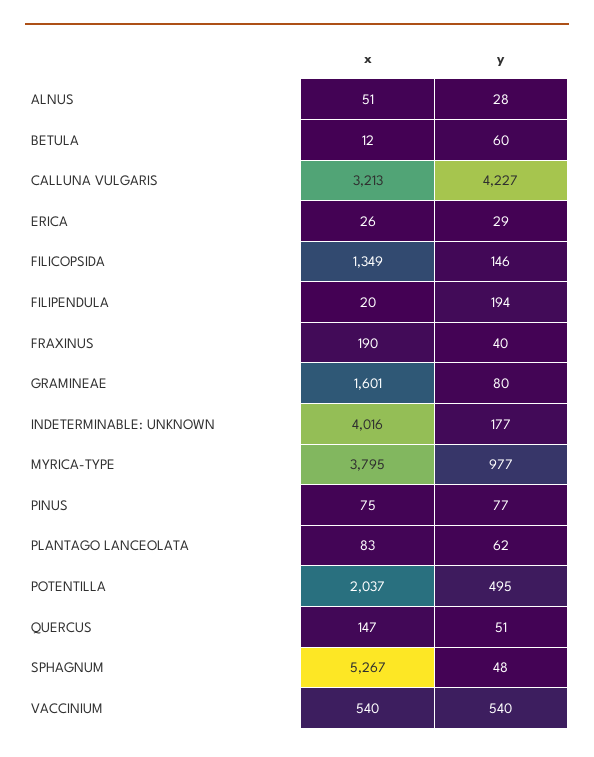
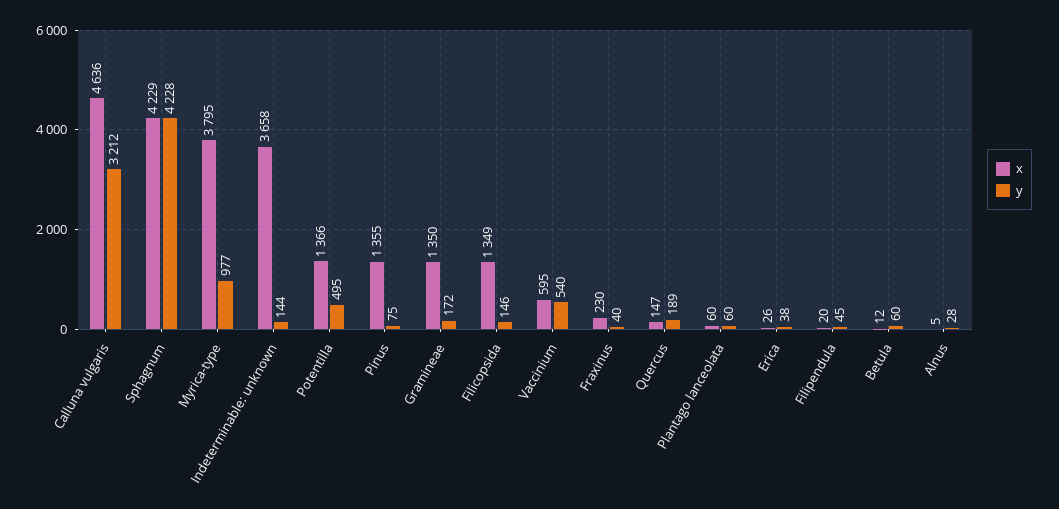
x, ALNUS: 51 -> 5
x, CALLUNA VULGARIS: 3213 -> 4636
y, CALLUNA VULGARIS: 4227 -> 3212
y, ERICA: 29 -> 38
y, FILIPENDULA: 194 -> 45
x, FRAXINUS: 190 -> 230
x, GRAMINEAE: 1601 -> 1350
y, GRAMINEAE: 80 -> 172
x, INDETERMINABLE: UNKNOWN: 4016 -> 3658
y, INDETERMINABLE: UNKNOWN: 177 -> 144
x, PINUS: 75 -> 1355
y, PINUS: 77 -> 75
x, PLANTAGO LANCEOLATA: 83 -> 60
y, PLANTAGO LANCEOLATA: 62 -> 60
x, POTENTILLA: 2037 -> 1366
y, QUERCUS: 51 -> 189
x, SPHAGNUM: 5267 -> 4229
y, SPHAGNUM: 48 -> 4228
x, VACCINIUM: 540 -> 595

